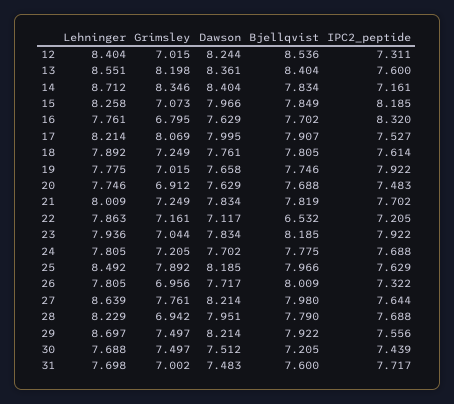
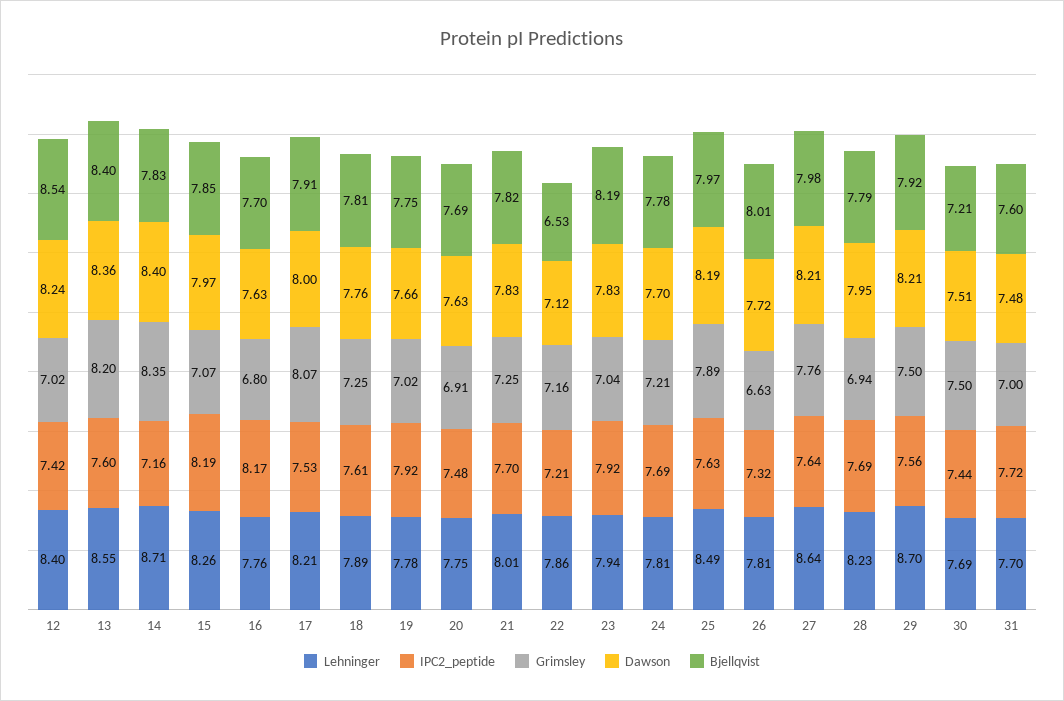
IPC2_peptide, 12: 7.311 -> 7.42
IPC2_peptide, 16: 8.32 -> 8.17
Grimsley, 26: 6.956 -> 6.63

